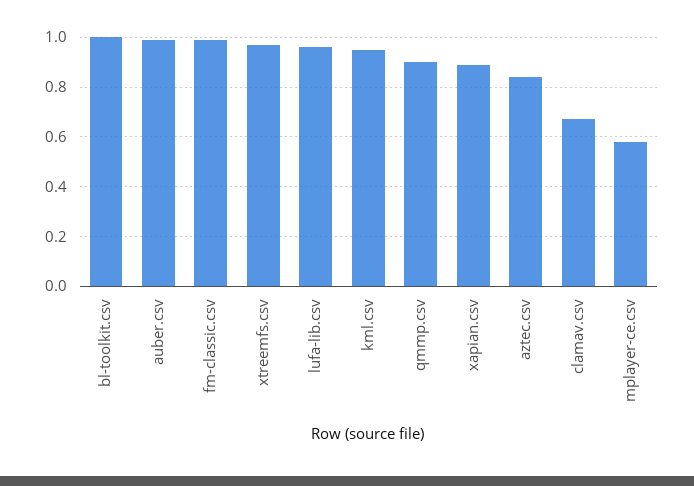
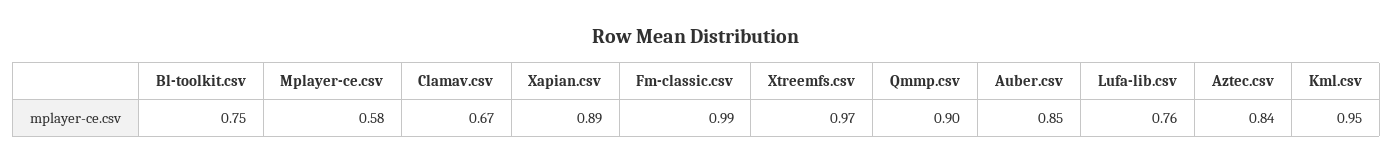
bl-toolkit.csv: 1 -> 0.75
auber.csv: 1 -> 0.85
lufa-lib.csv: 0.95 -> 0.76

